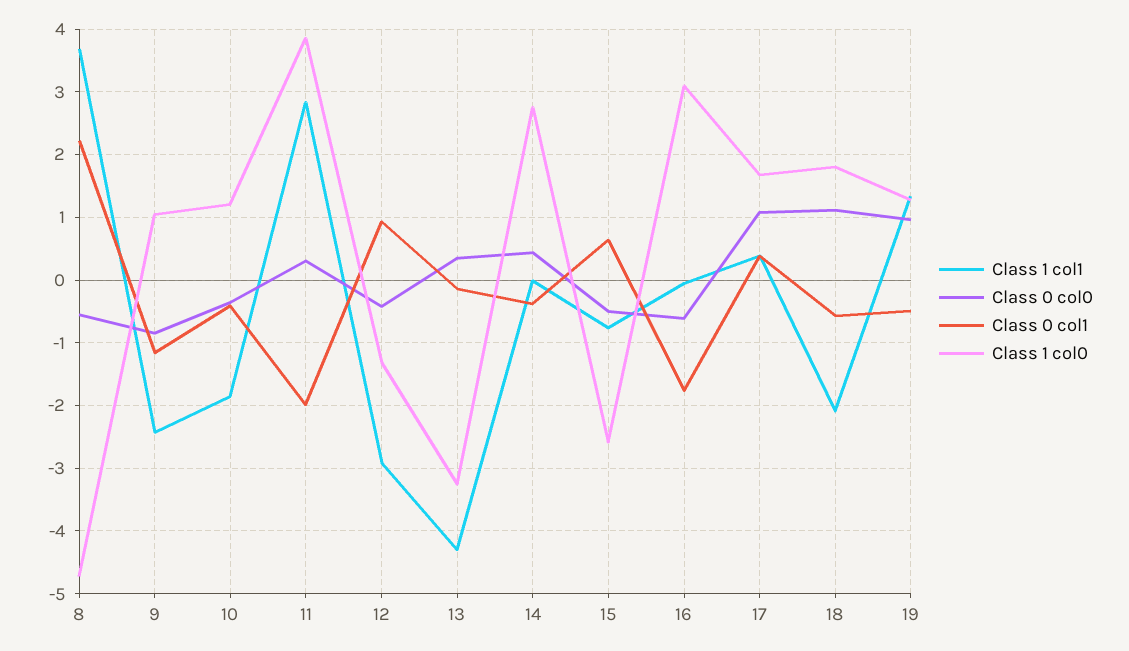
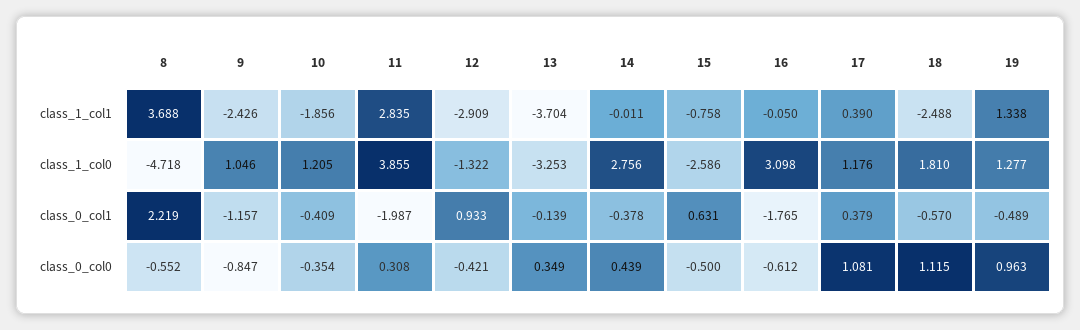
Class 1 col1, 13: -4.3 -> -3.704
Class 1 col0, 17: 1.7 -> 1.176
Class 1 col1, 18: -2.1 -> -2.488

